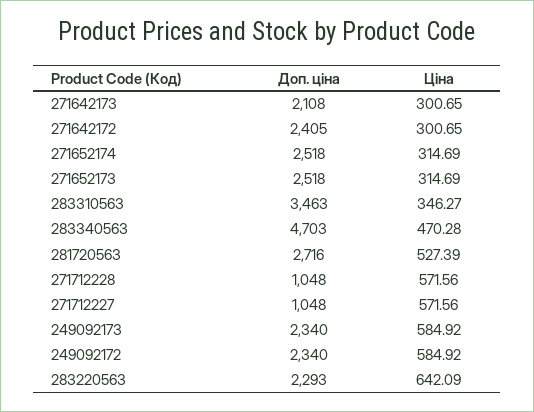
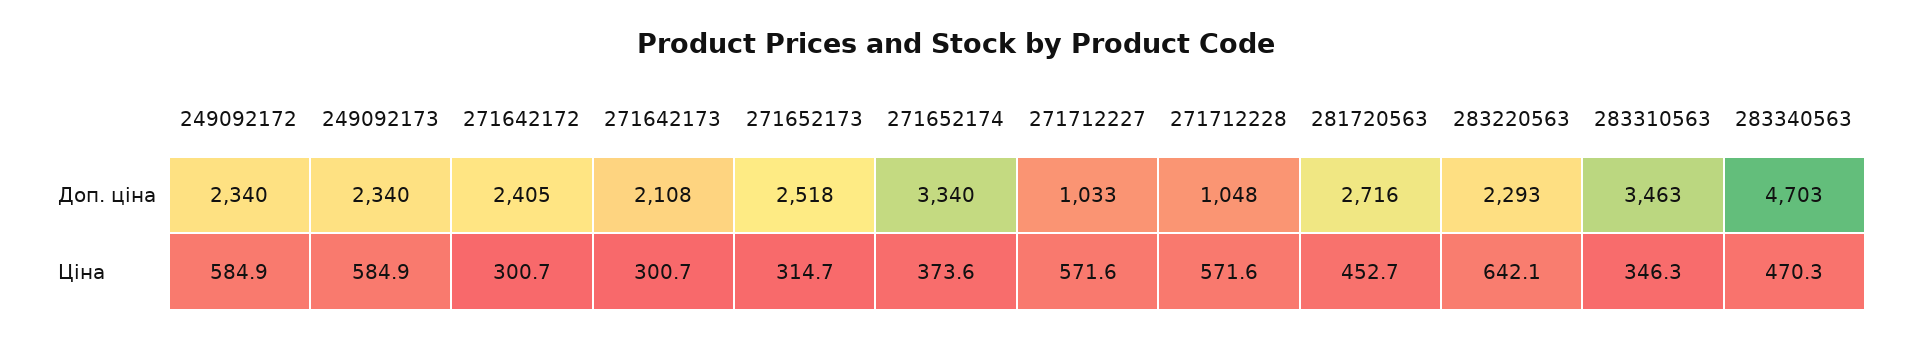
Доп. ціна, 271652174: 2518 -> 3340
Ціна, 271652174: 314.69 -> 373.6
Ціна, 281720563: 527.39 -> 452.7
Доп. ціна, 271712227: 1048 -> 1033

